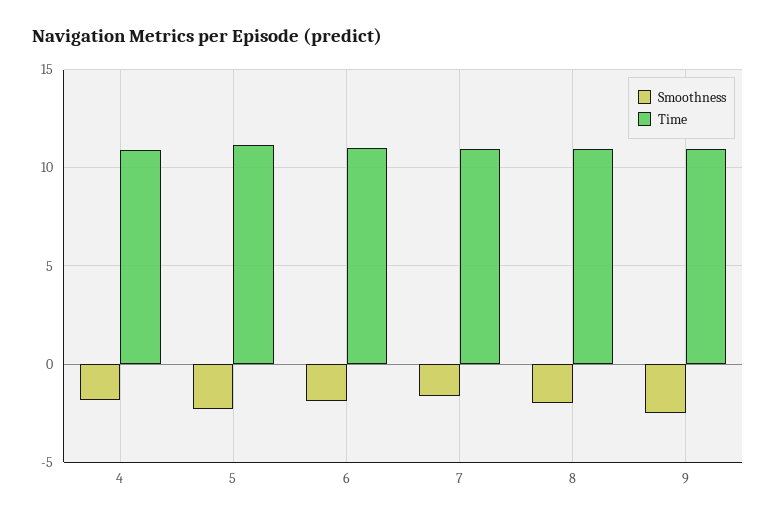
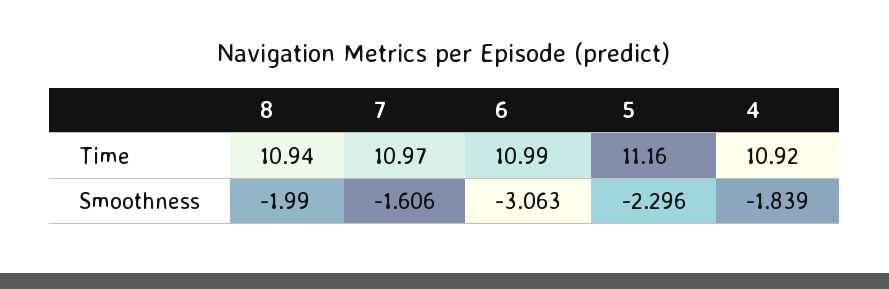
Smoothness, 6: -2 -> -3.063
Smoothness, 9: -2.5 -> none
Time, 9: 11 -> none

